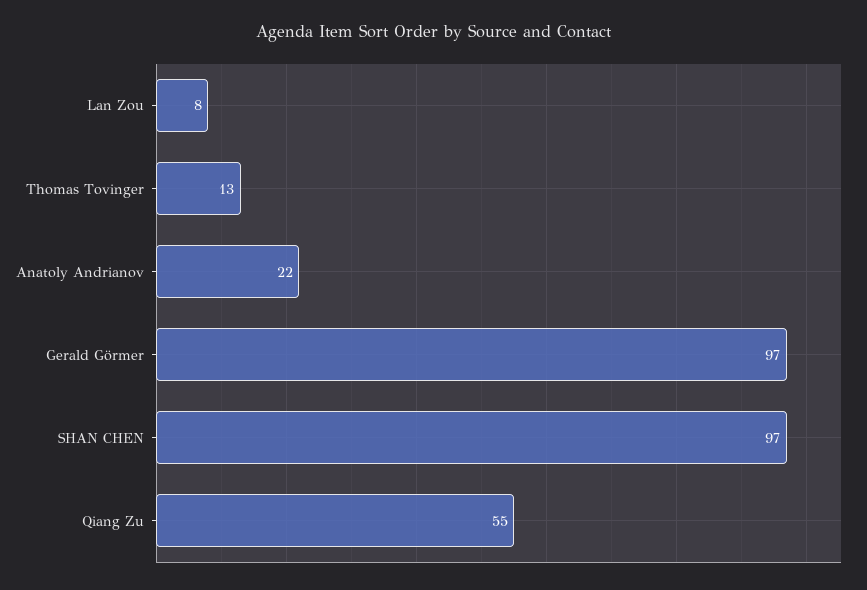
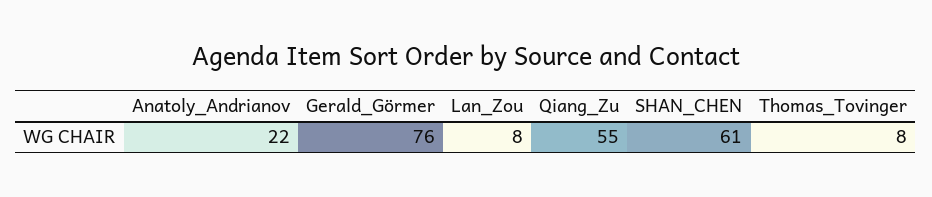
Thomas Tovinger: 13 -> 8
Gerald Görmer: 97 -> 76
SHAN CHEN: 97 -> 61

